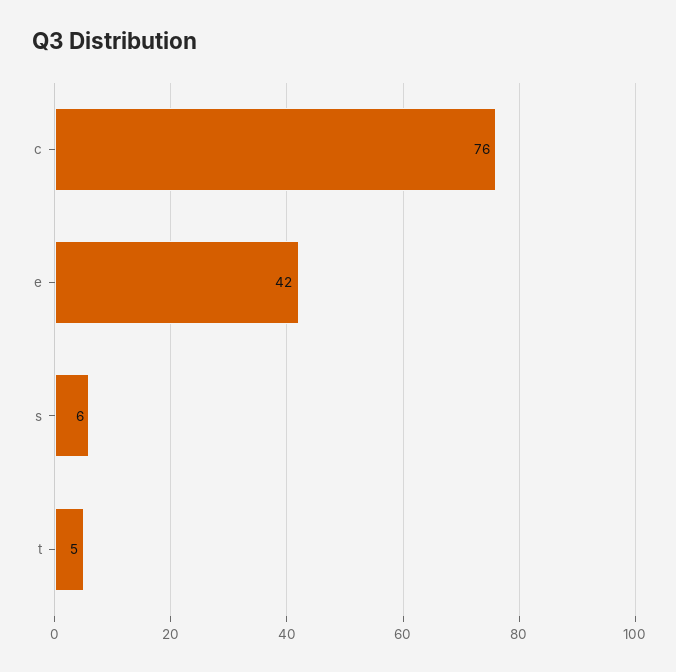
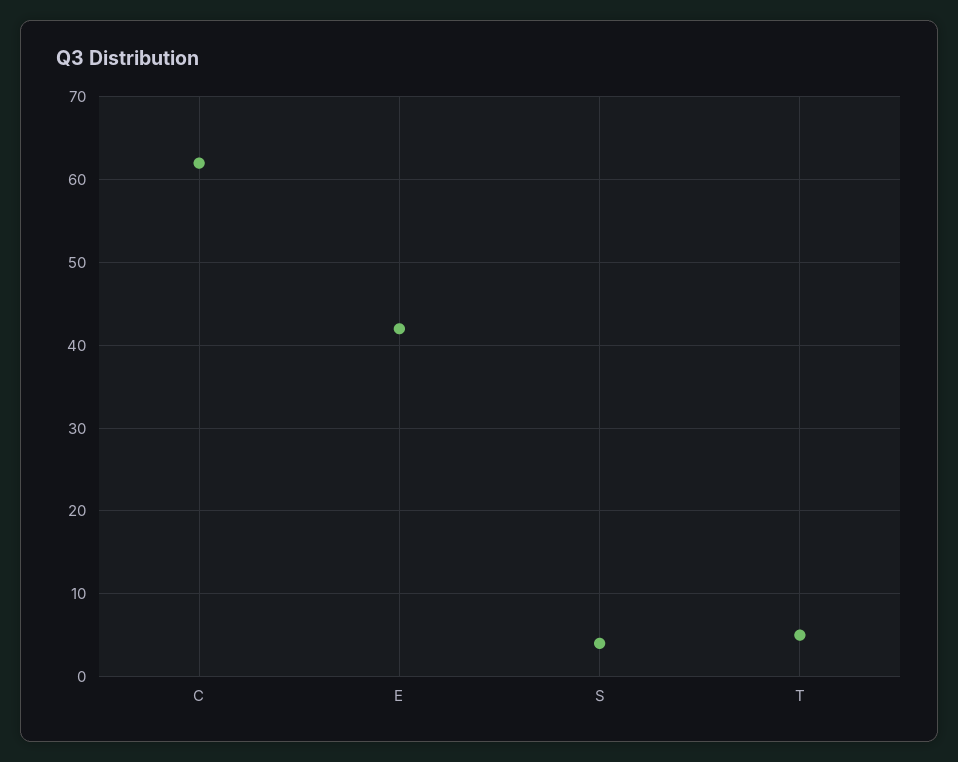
c: 76 -> 62
s: 6 -> 4

